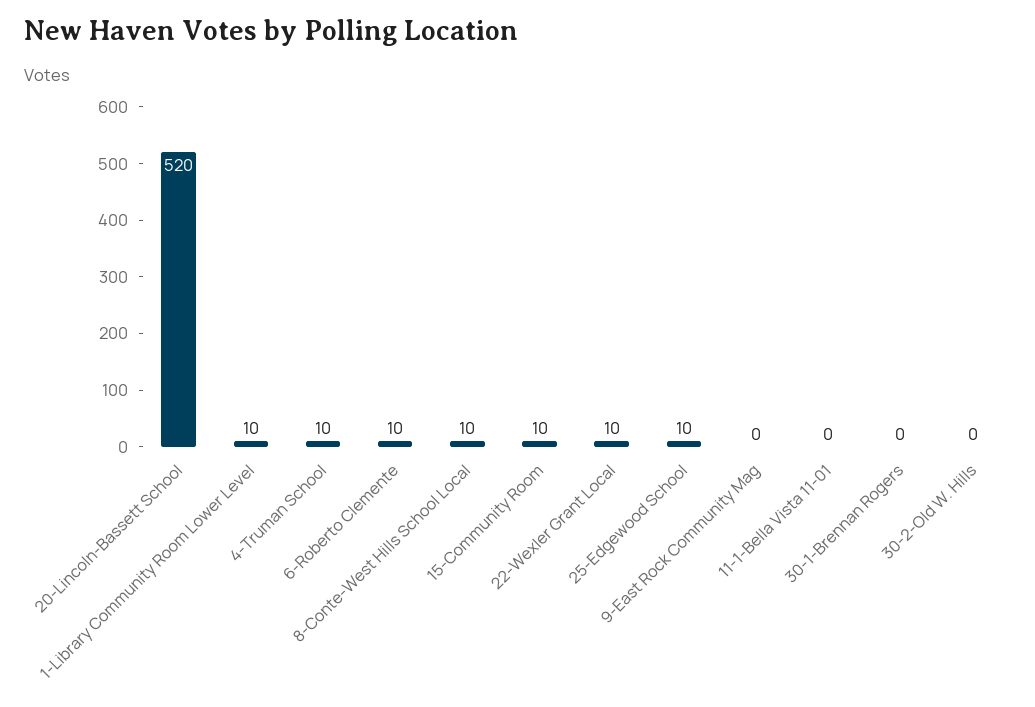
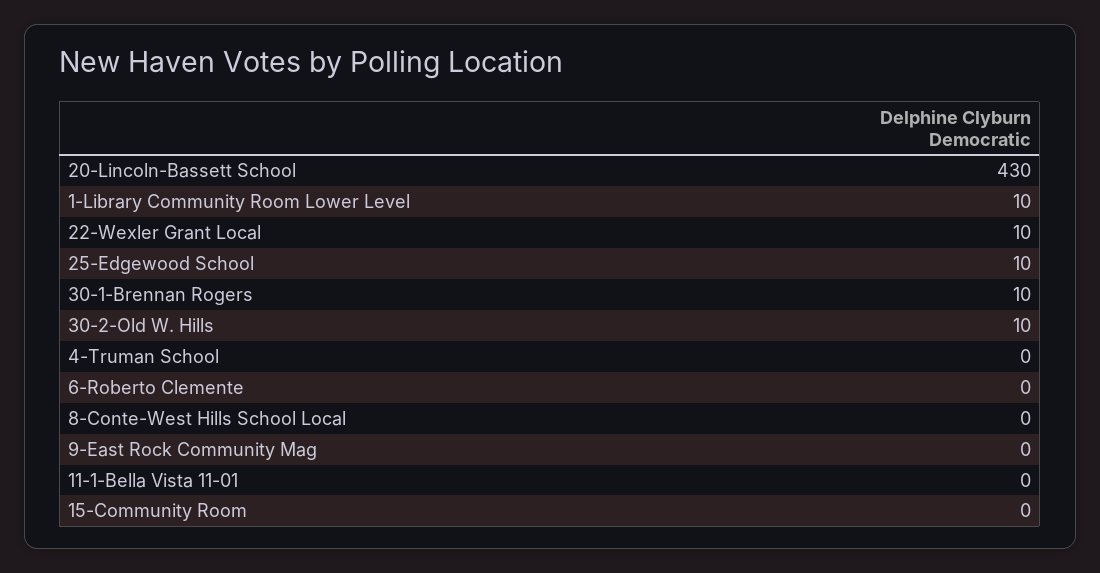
20-Lincoln-Bassett School: 520 -> 430
4-Truman School: 10 -> 0
6-Roberto Clemente: 10 -> 0
8-Conte-West Hills School Local: 10 -> 0
15-Community Room: 10 -> 0
30-1-Brennan Rogers: 0 -> 10
30-2-Old W. Hills: 0 -> 10

